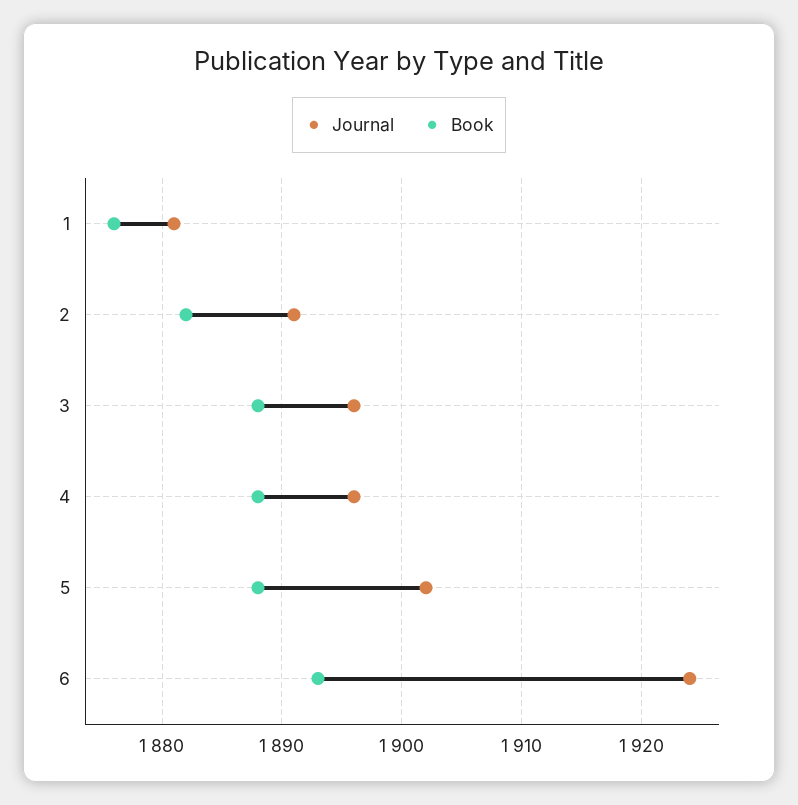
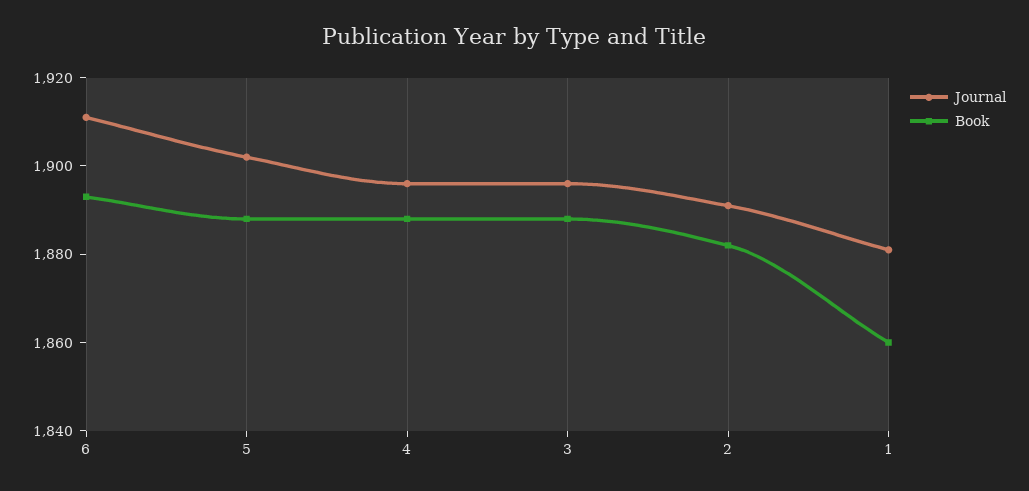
Book, 1: 1876 -> 1860
Journal, 6: 1924 -> 1910

